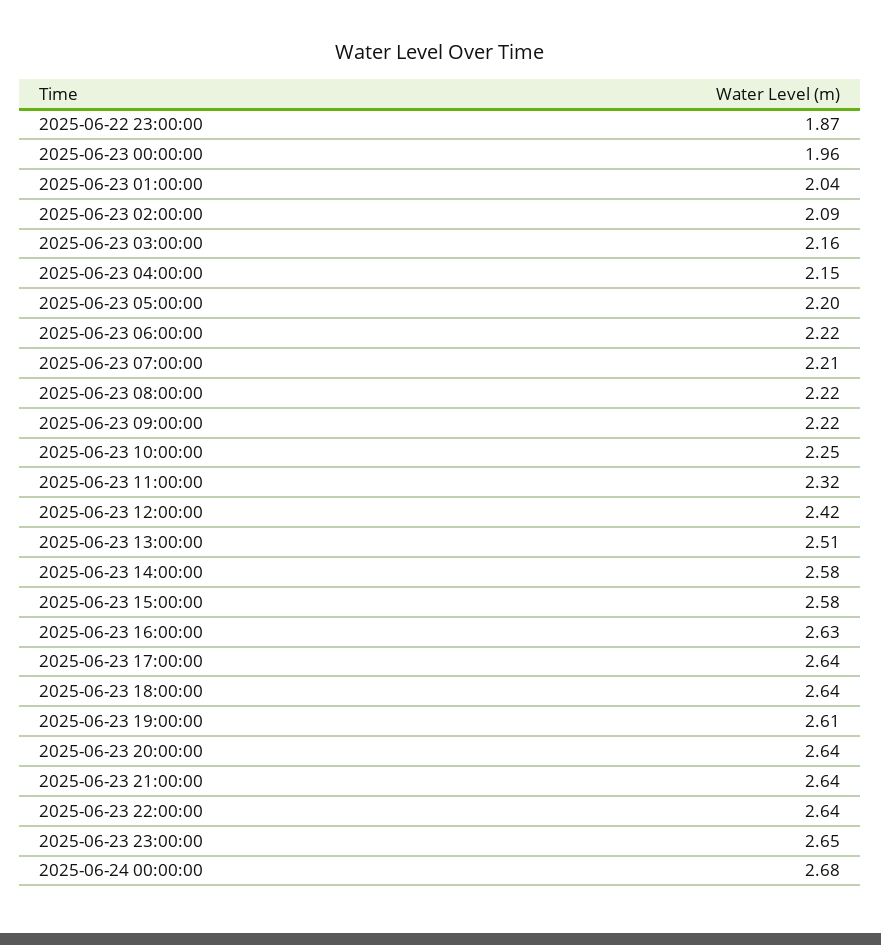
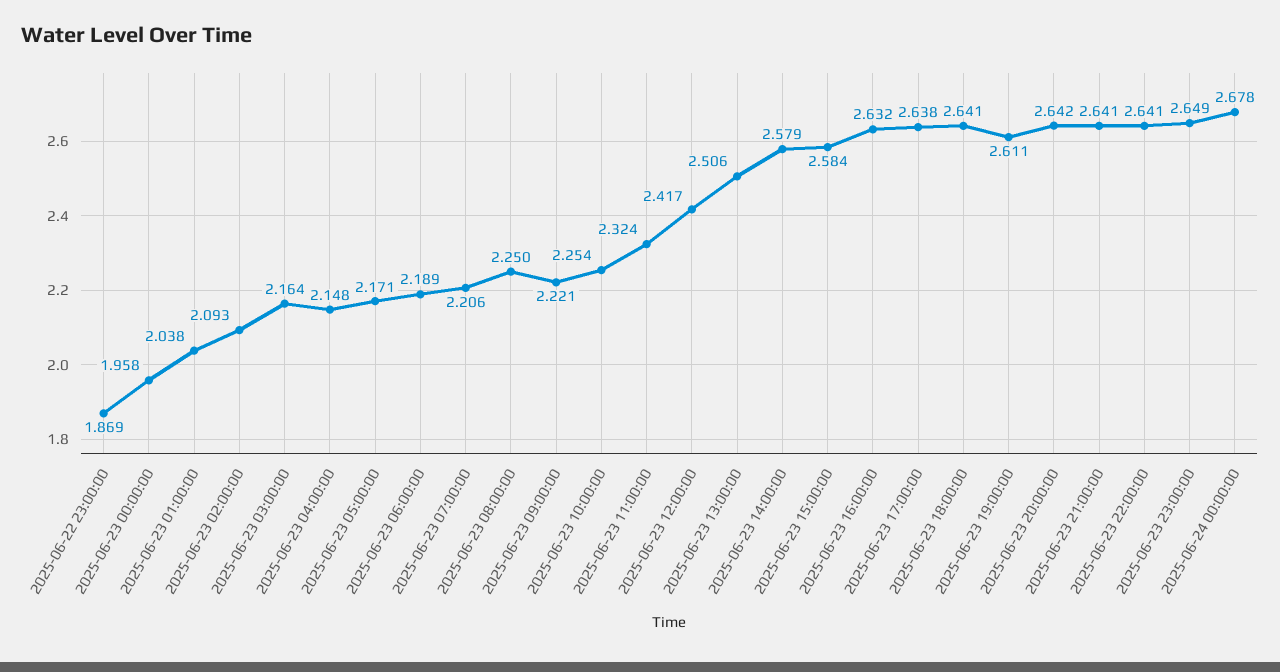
2025-06-23 05:00:00: 2.2 -> 2.171
2025-06-23 06:00:00: 2.22 -> 2.189
2025-06-23 08:00:00: 2.22 -> 2.25

